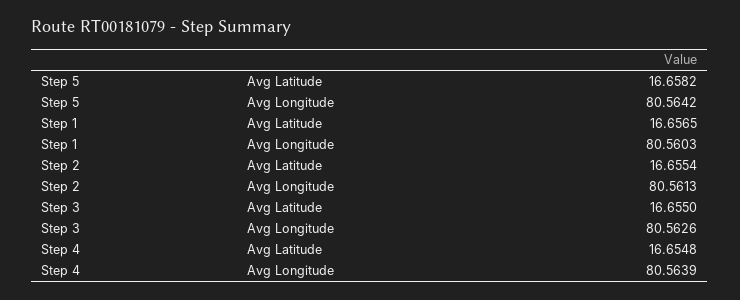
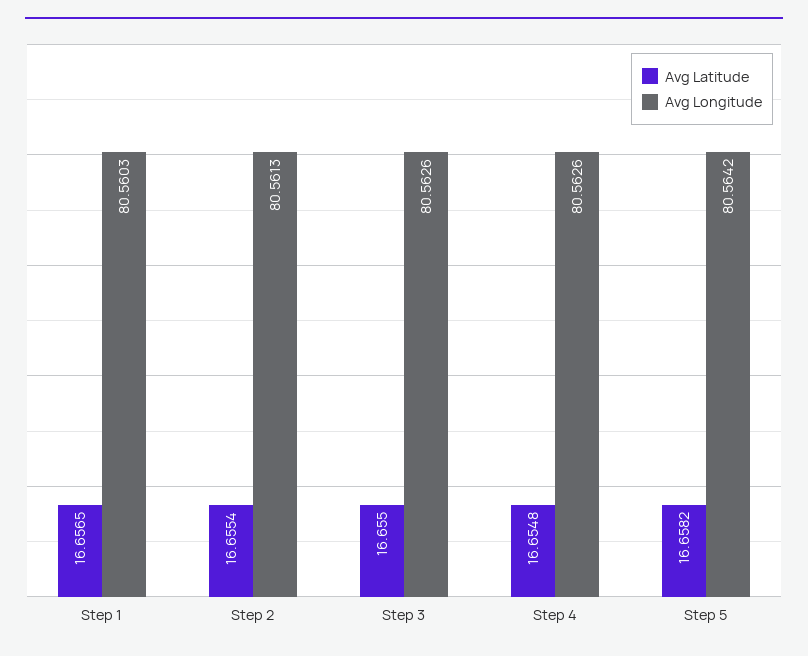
Avg Longitude, Step 4: 80.5639 -> 80.5626

